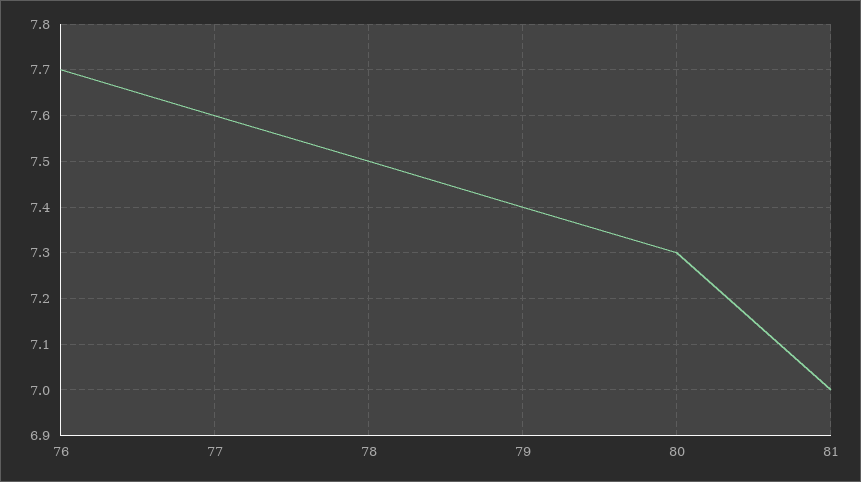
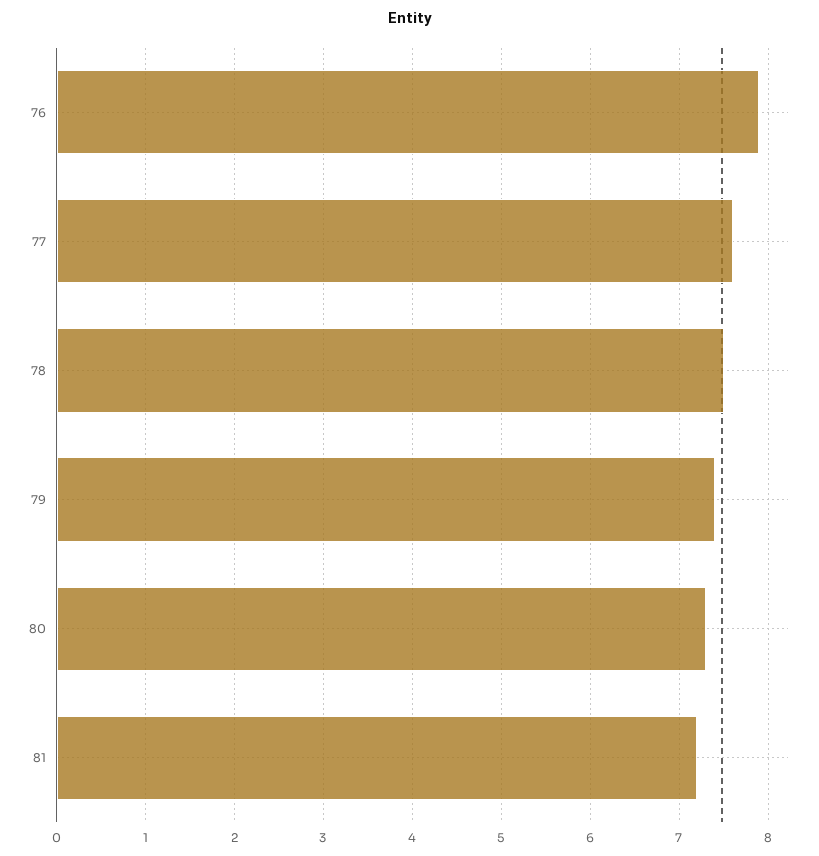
76: 7.7 -> 7.9
81: 7 -> 7.2

